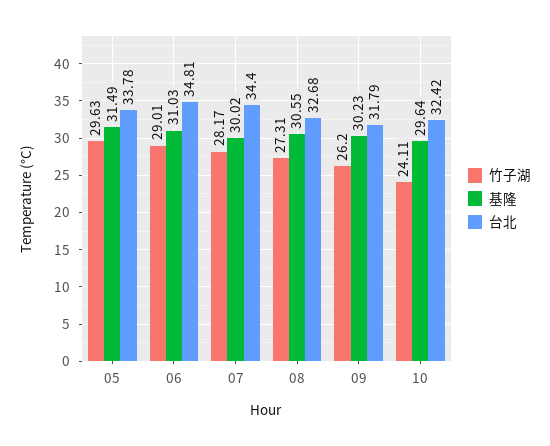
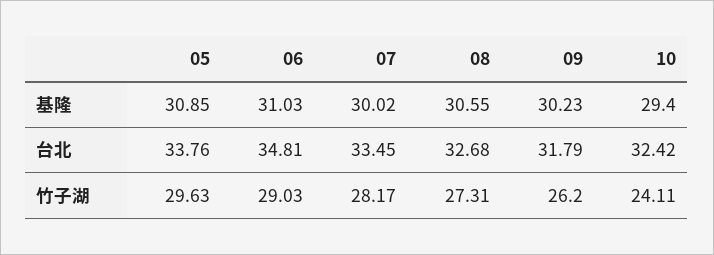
基隆, 05: 31.49 -> 30.85
台北, 05: 33.78 -> 33.76
竹子湖, 06: 29.01 -> 29.03
台北, 07: 34.4 -> 33.45
基隆, 10: 29.64 -> 29.4

